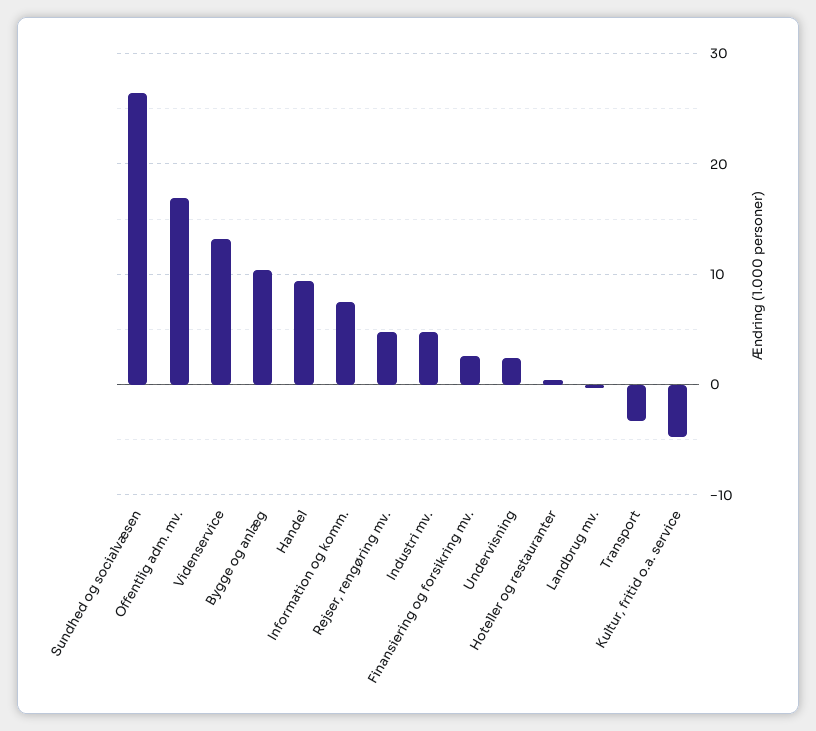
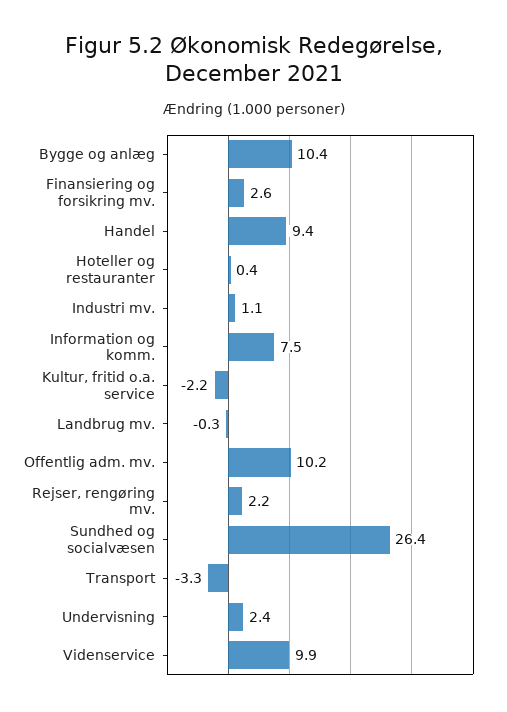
Offentlig adm. mv.: 17 -> 10.2
Videnservice: 13 -> 9.9
Rejser, rengøring mv.: 5 -> 2.2
Industri mv.: 5 -> 1.1
Kultur, fritid o.a. service: -5 -> -2.2

